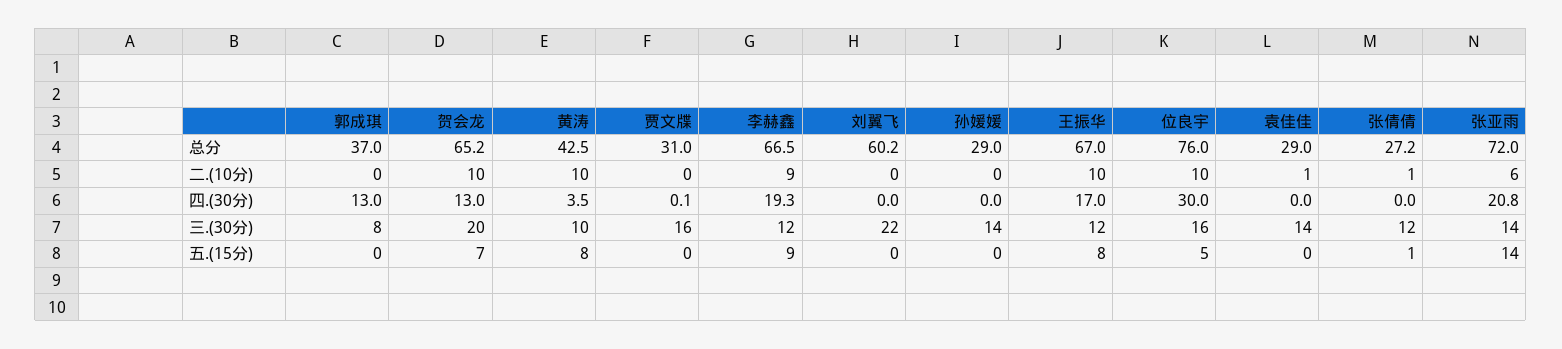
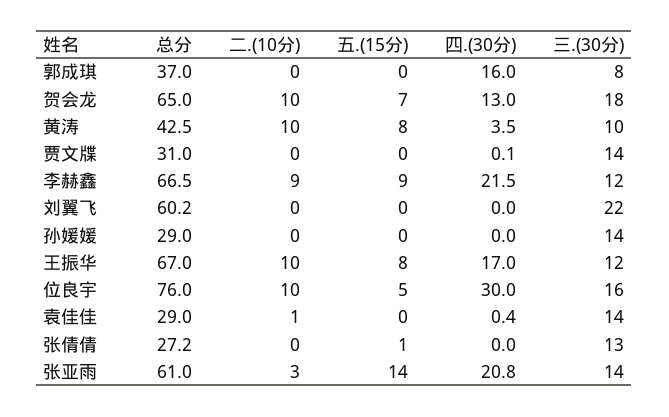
贺会龙, 总分: 65.2 -> 65
张亚雨, 总分: 72 -> 61
张倩倩, 二.(10分): 1 -> 0
张亚雨, 二.(10分): 6 -> 3
郭成琪, 四.(30分): 13 -> 16
李赫鑫, 四.(30分): 19.3 -> 21.5
袁佳佳, 四.(30分): 0 -> 0.4
贺会龙, 三.(30分): 20 -> 18
贾文牒, 三.(30分): 16 -> 14
张倩倩, 三.(30分): 12 -> 13

